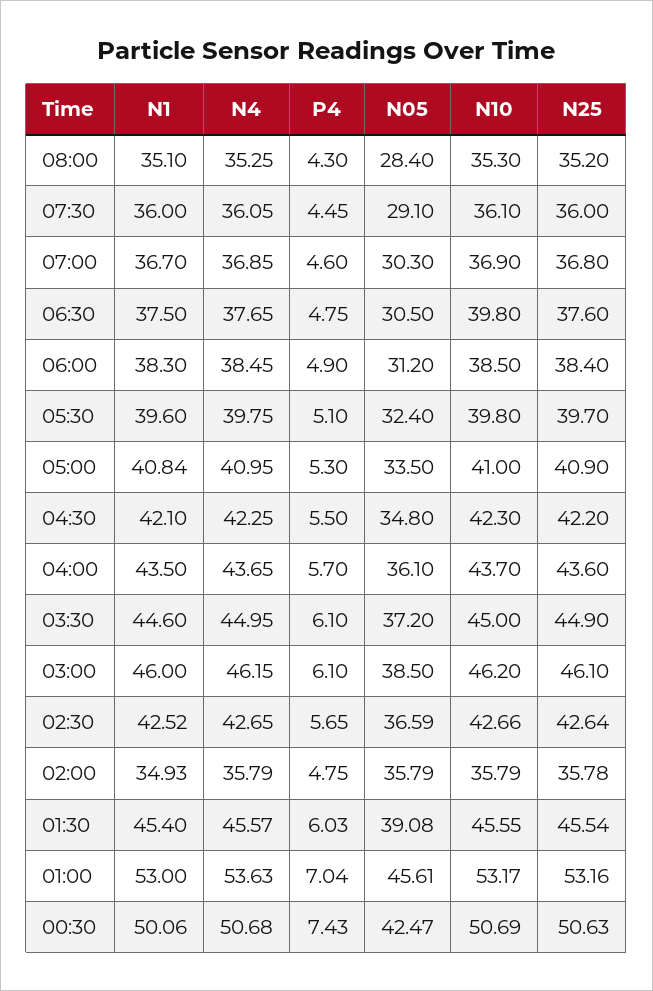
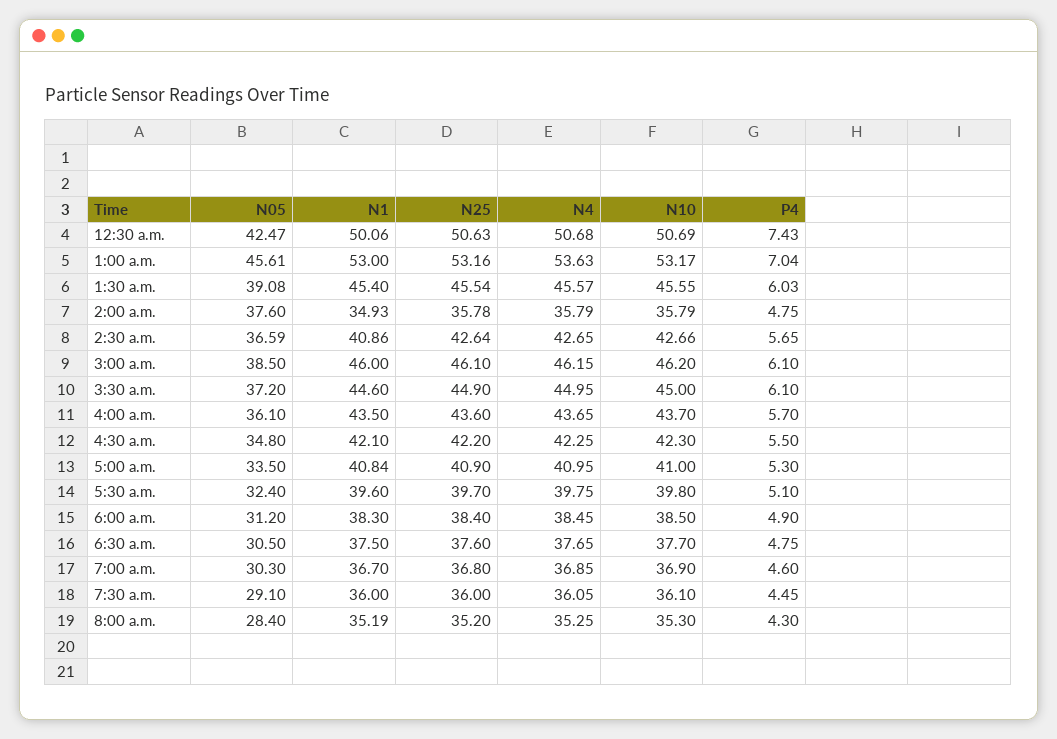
N1, 08:00: 35.1 -> 35.19
N10, 06:30: 39.8 -> 37.7
N1, 02:30: 42.52 -> 40.86
N05, 02:00: 35.79 -> 37.6

